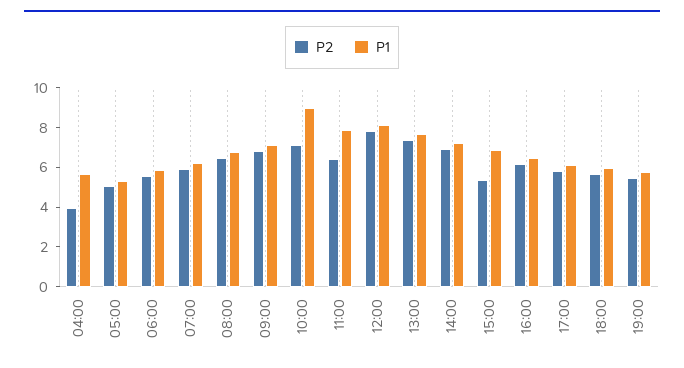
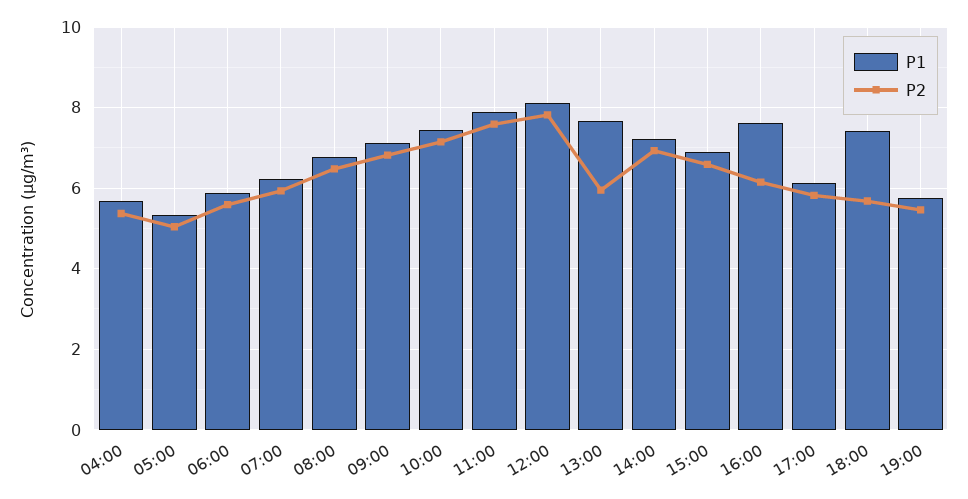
P2, 04:00: 4 -> 5.4
P1, 10:00: 9 -> 7.4
P2, 11:00: 6.5 -> 7.6
P2, 13:00: 7.5 -> 6
P2, 15:00: 5.5 -> 6.6
P1, 16:00: 6.5 -> 7.6
P1, 18:00: 6 -> 7.4

